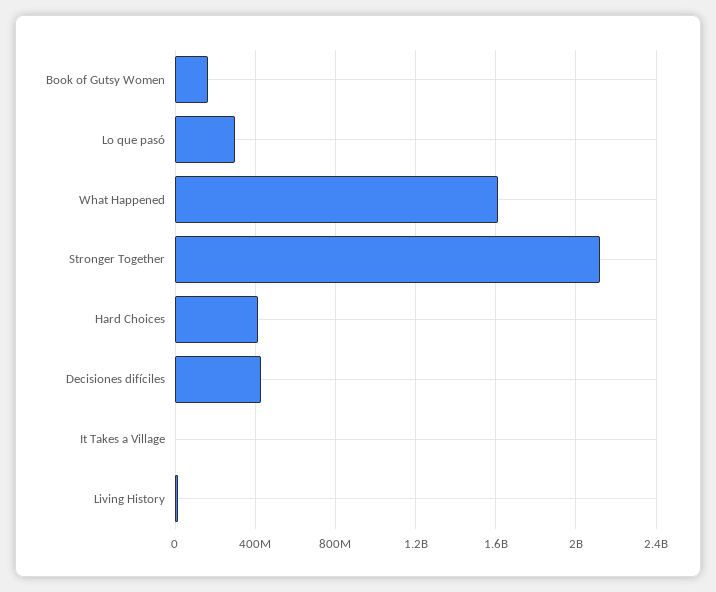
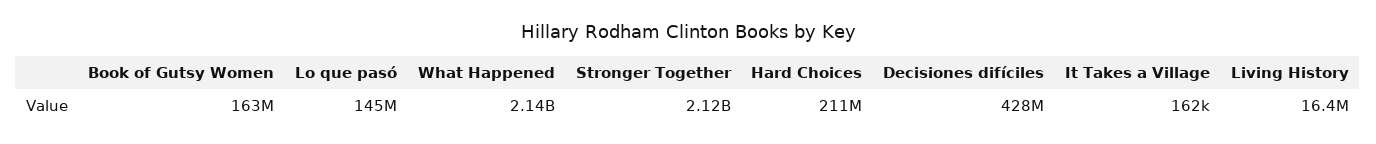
Lo que pasó: 300000000 -> 145000000
What Happened: 1600000000 -> 2140000000
Hard Choices: 400000000 -> 211000000

